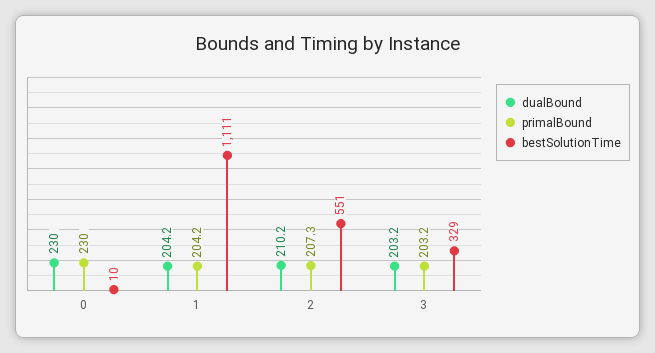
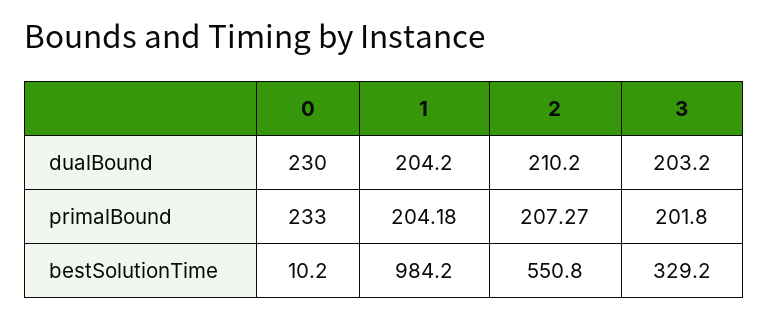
primalBound, 0: 230 -> 233
bestSolutionTime, 1: 1111 -> 984.2
primalBound, 3: 203.2 -> 201.8

